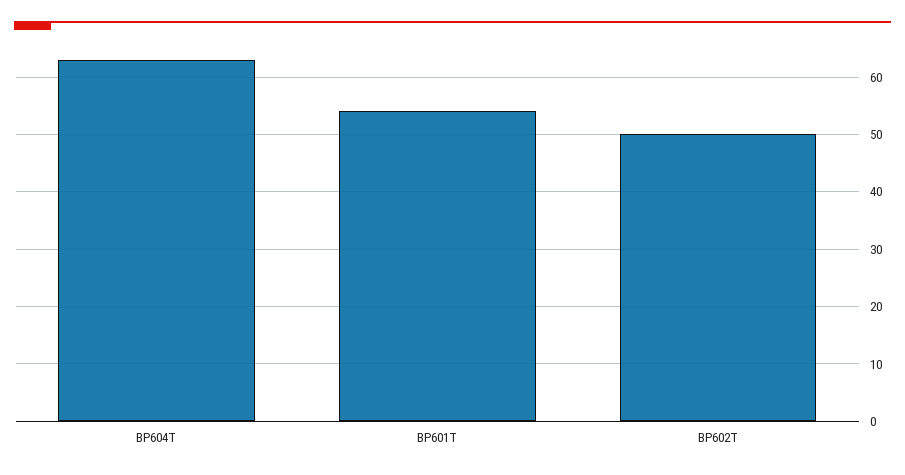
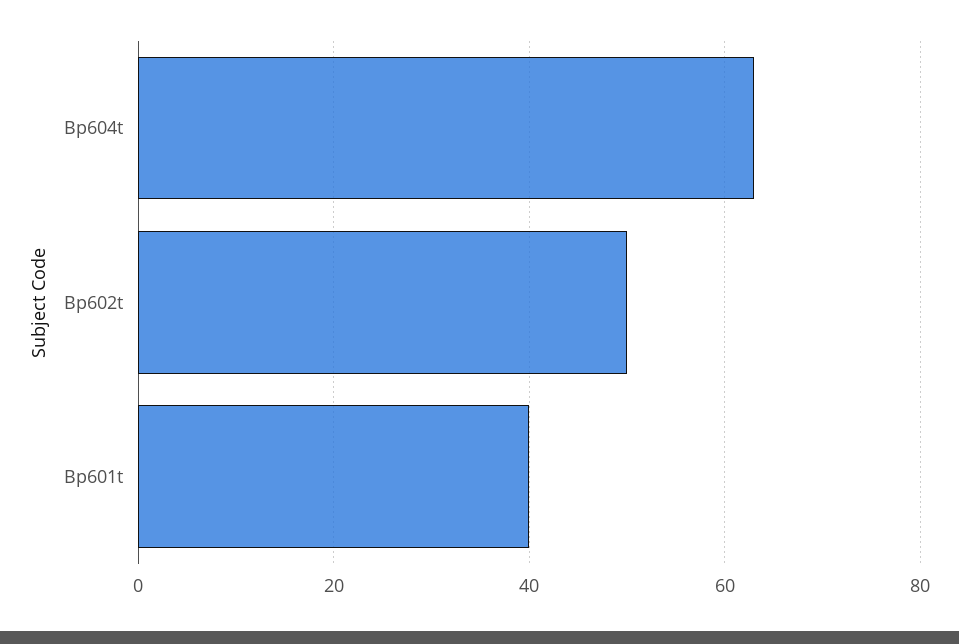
BP601T: 55 -> 40

